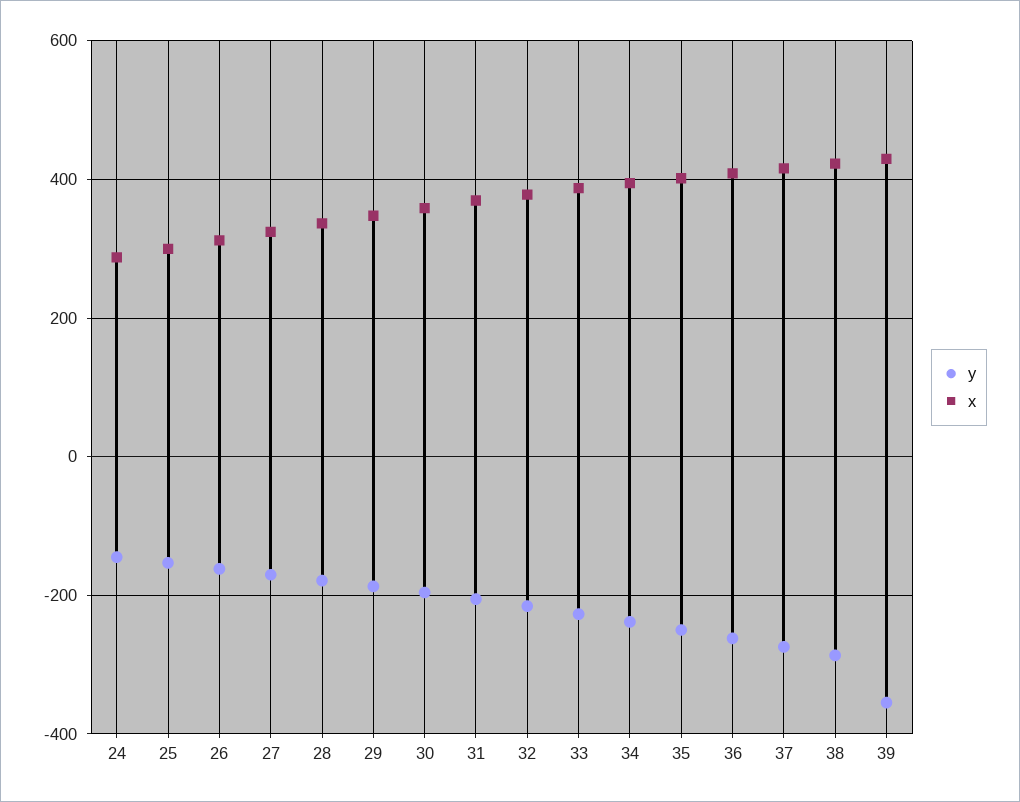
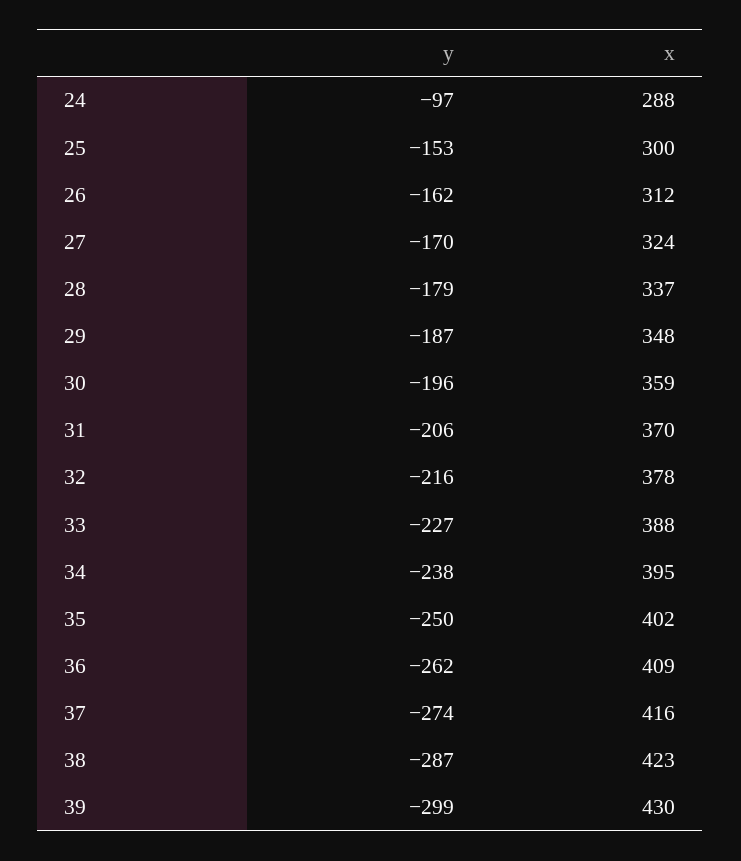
y, 24: -140 -> -97
y, 39: -360 -> -299

